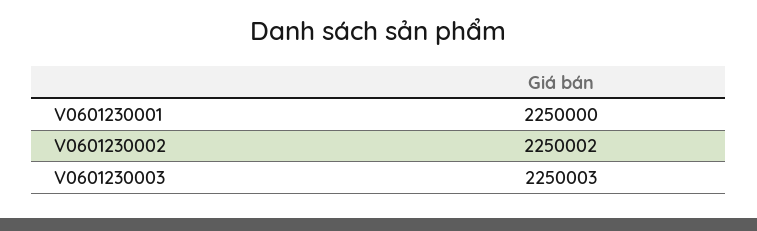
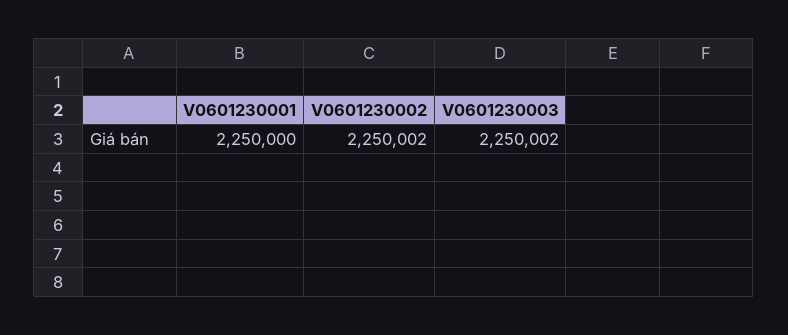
V0601230003: 2250003 -> 2250002

